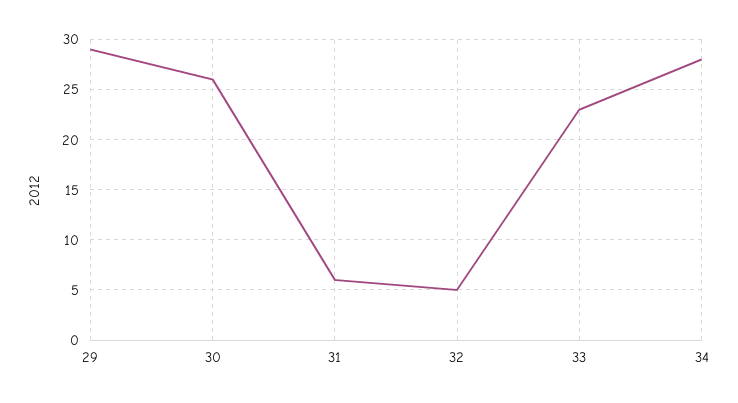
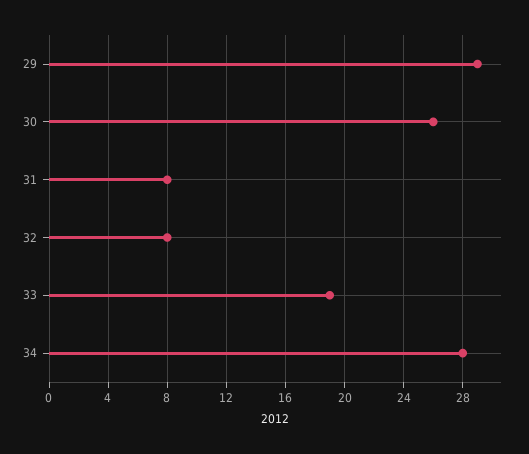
31: 6 -> 8
32: 5 -> 8
33: 23 -> 19

